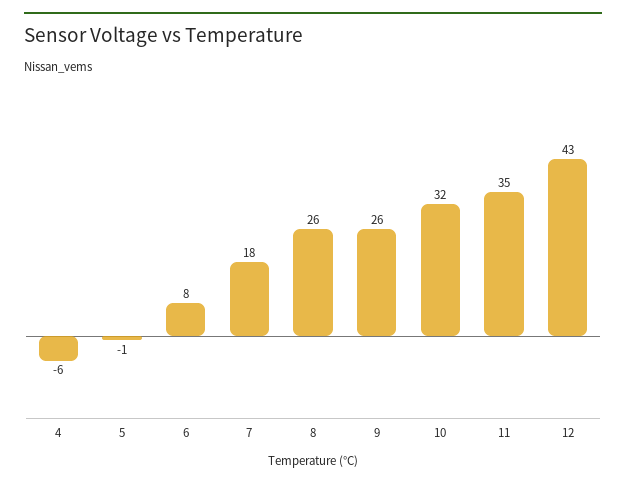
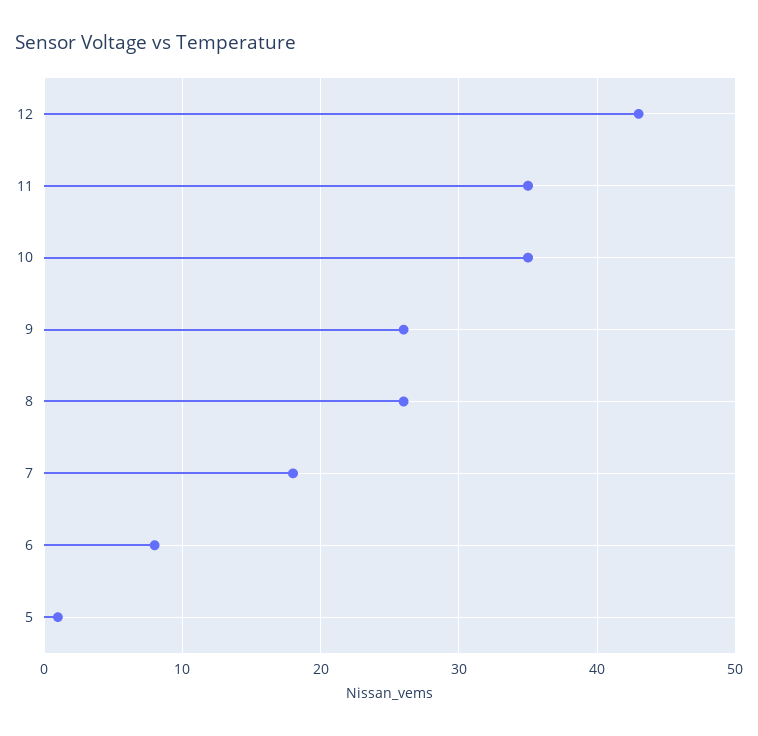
4: -6 -> none
5: -1 -> 1
10: 32 -> 35

